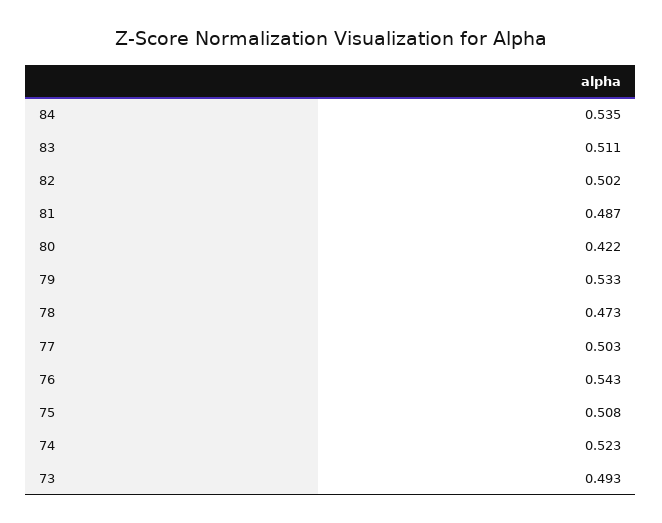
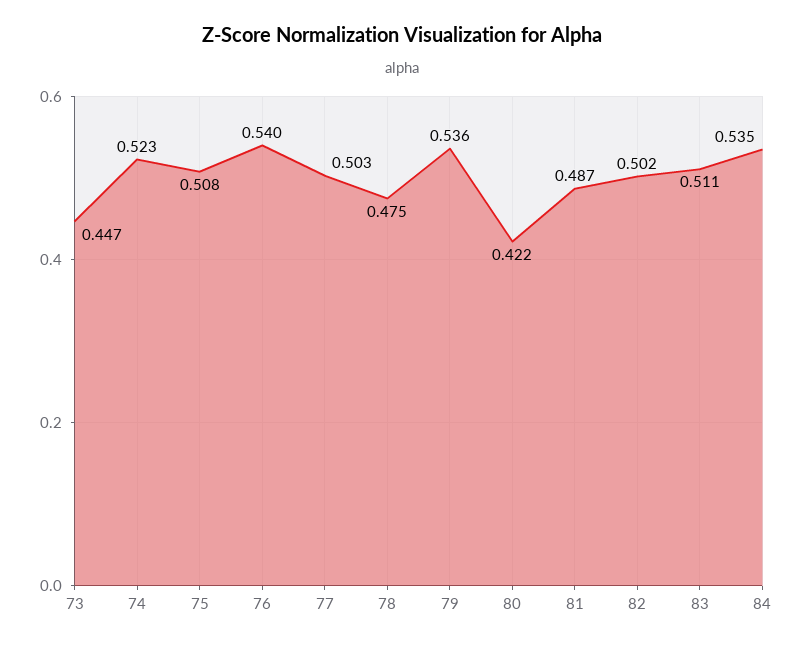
79: 0.533 -> 0.536
78: 0.473 -> 0.475
76: 0.543 -> 0.54
73: 0.493 -> 0.447

